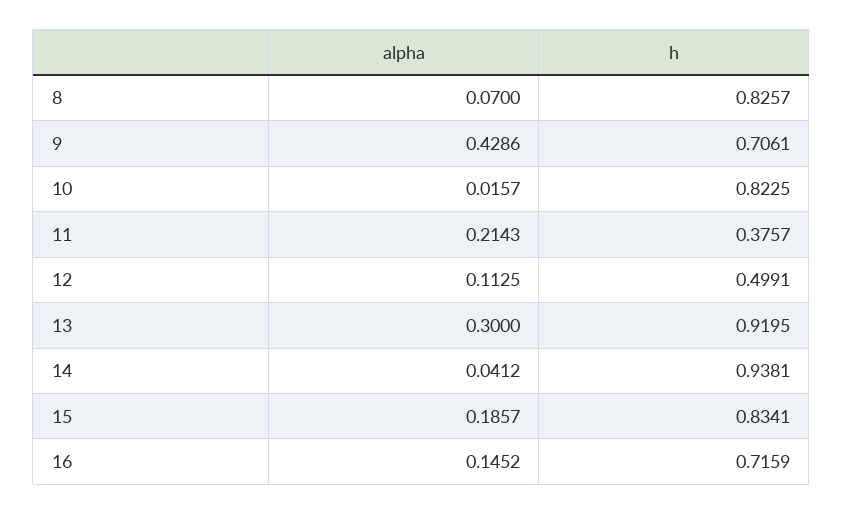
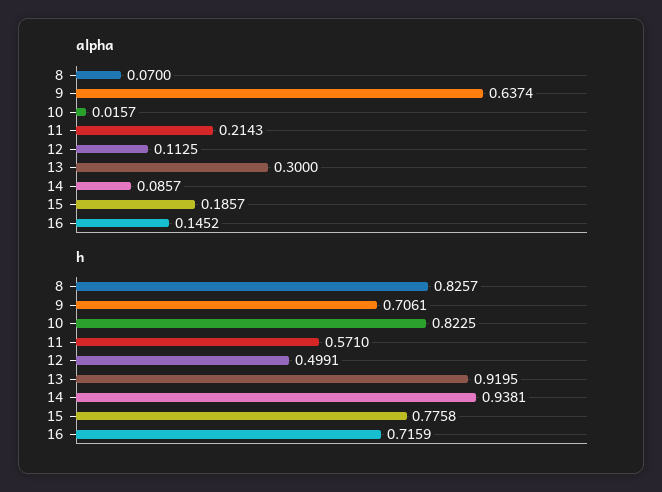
alpha, 9: 0.4286 -> 0.6374
h, 11: 0.3757 -> 0.571
alpha, 14: 0.0412 -> 0.0857
h, 15: 0.8341 -> 0.7758

